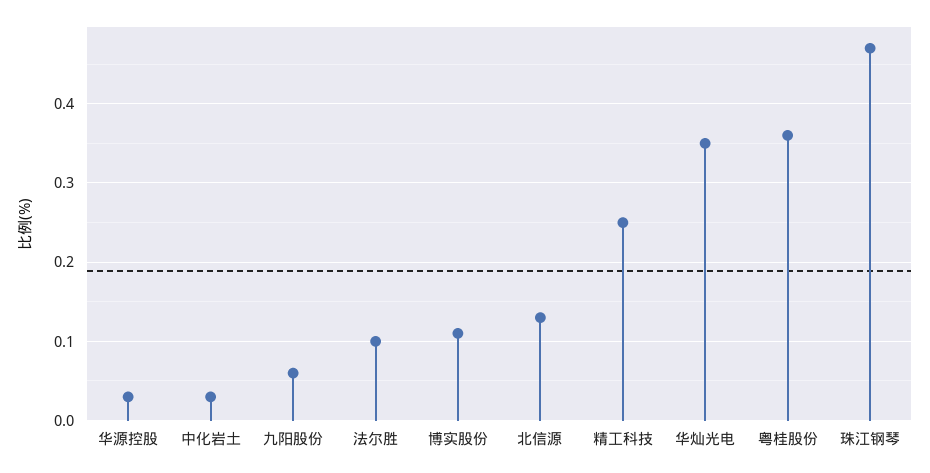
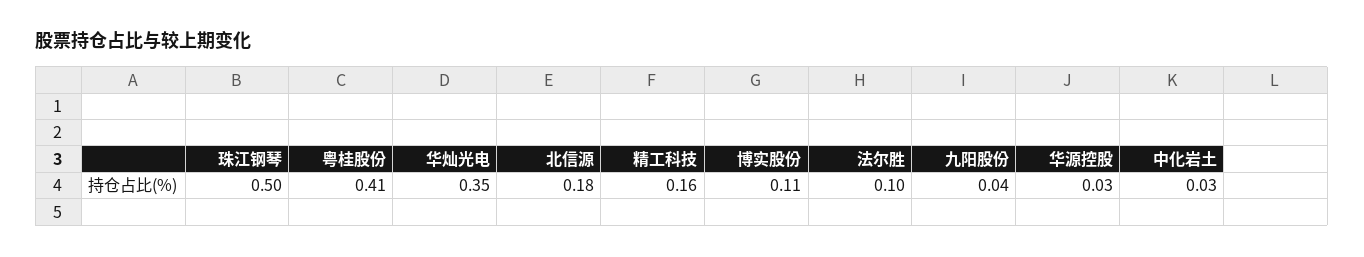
九阳股份: 0.06 -> 0.04
北信源: 0.13 -> 0.18
精工科技: 0.25 -> 0.16
粤桂股份: 0.36 -> 0.41
珠江钢琴: 0.47 -> 0.5

